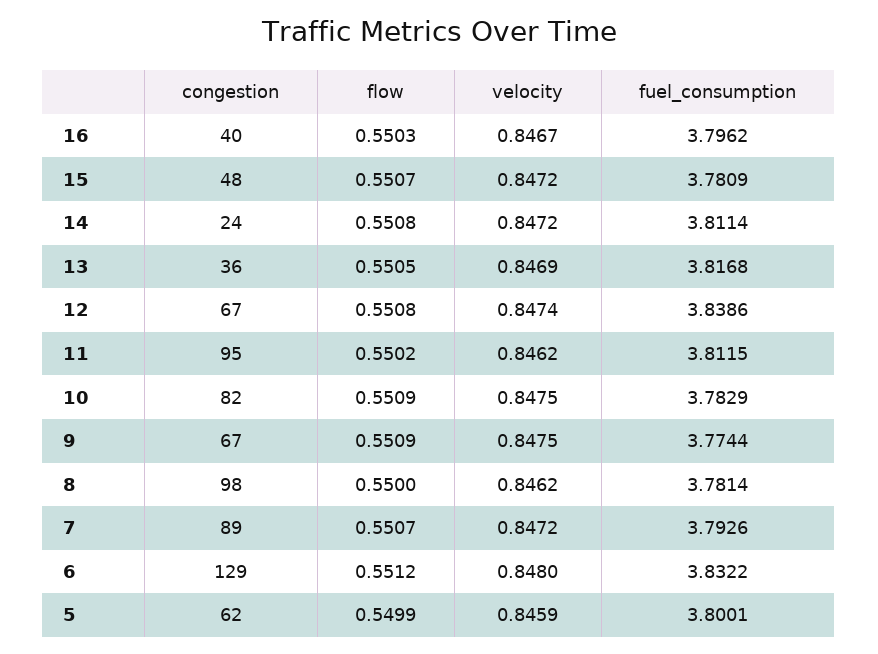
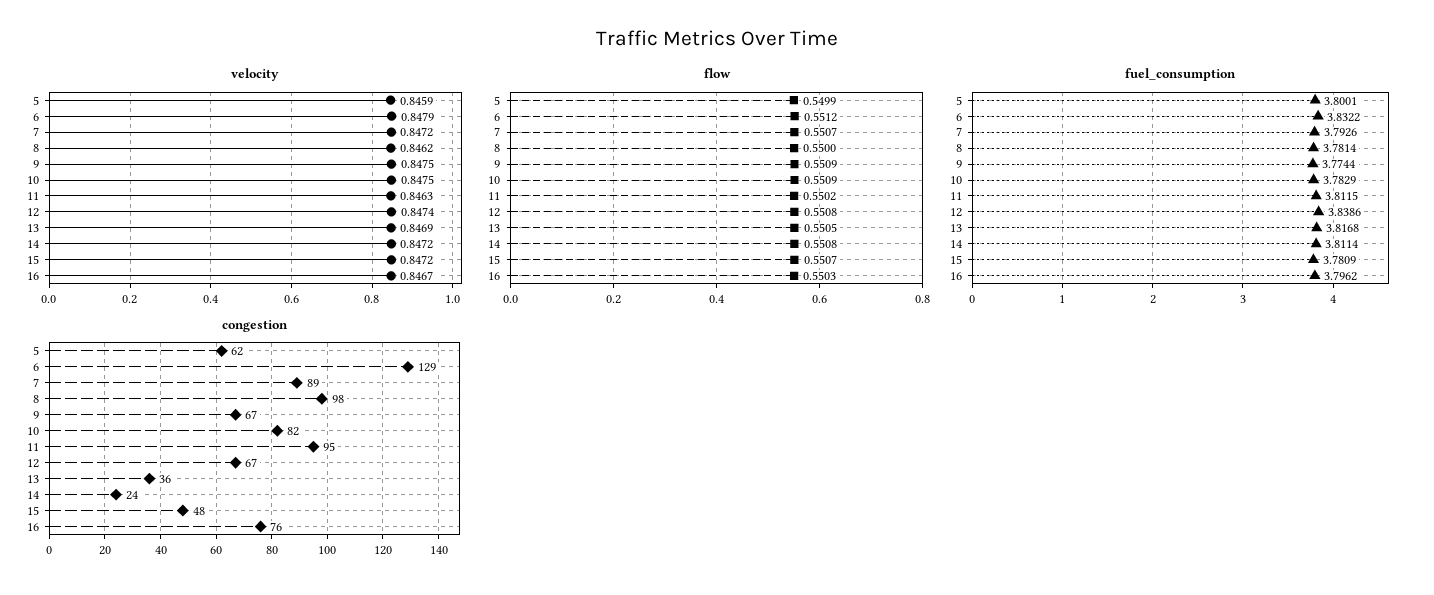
congestion, 16: 40 -> 76
velocity, 11: 0.8462 -> 0.8463
velocity, 6: 0.848 -> 0.8479

